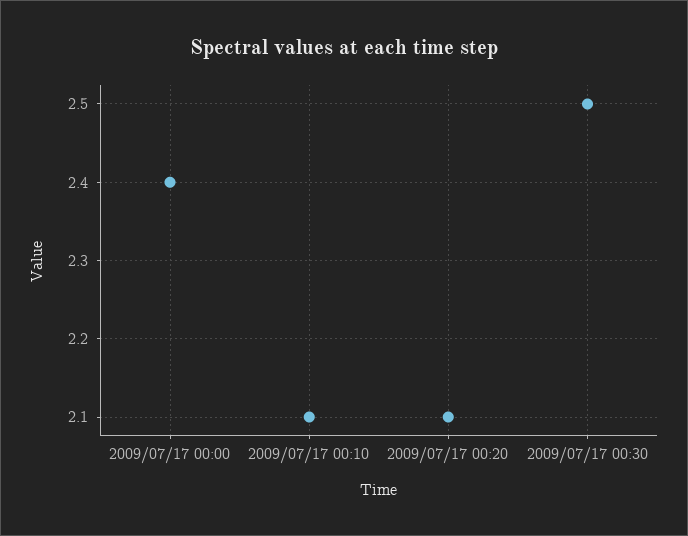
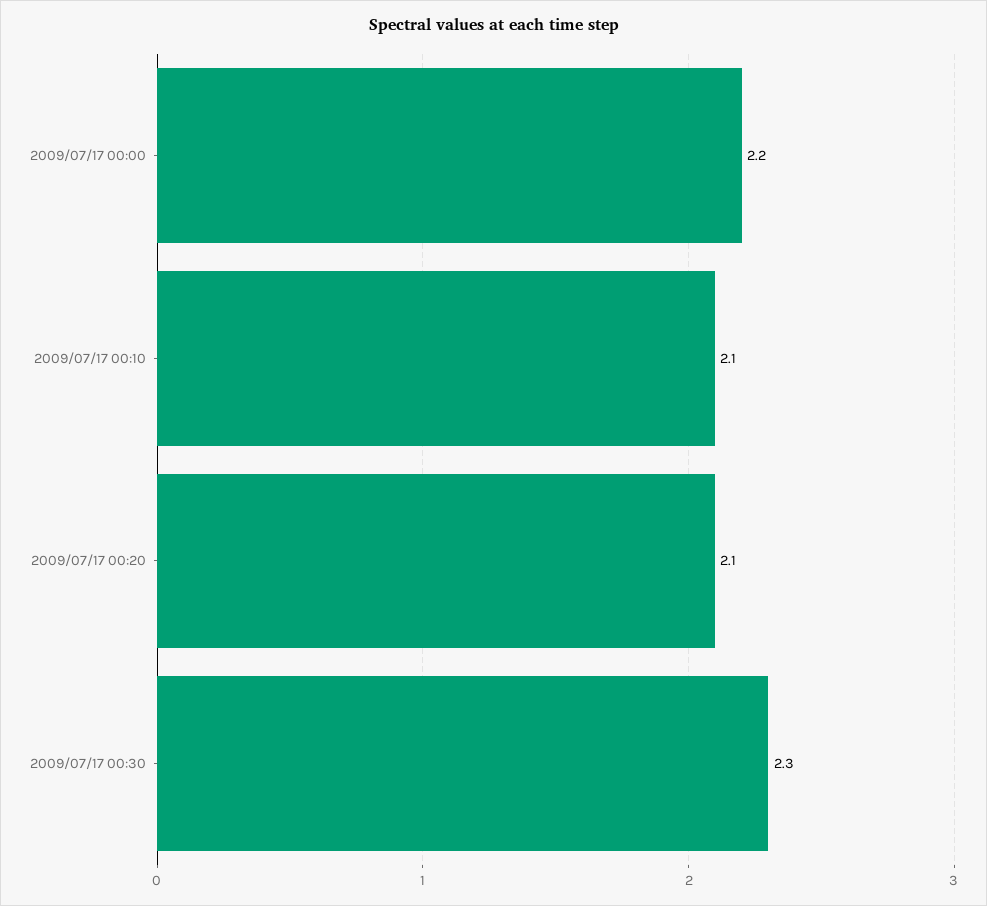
2009/07/17 00:00: 2.4 -> 2.2
2009/07/17 00:30: 2.5 -> 2.3

